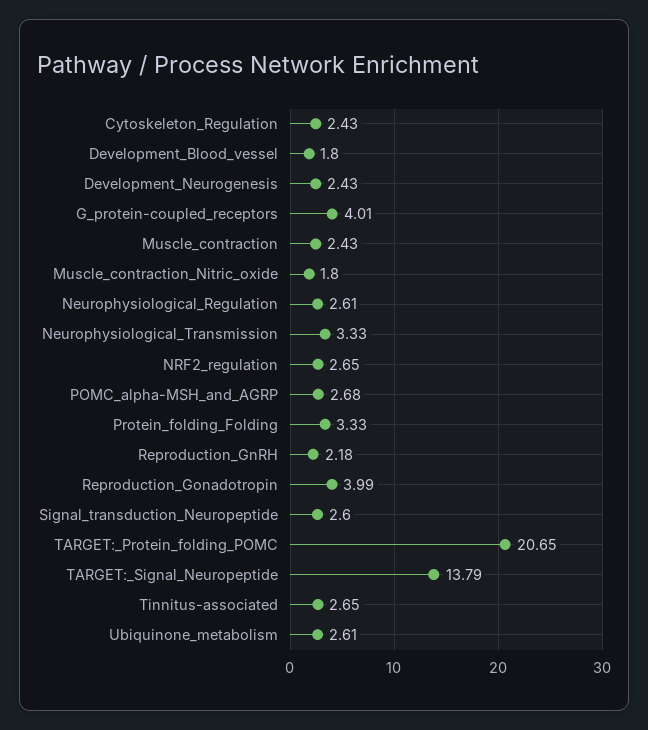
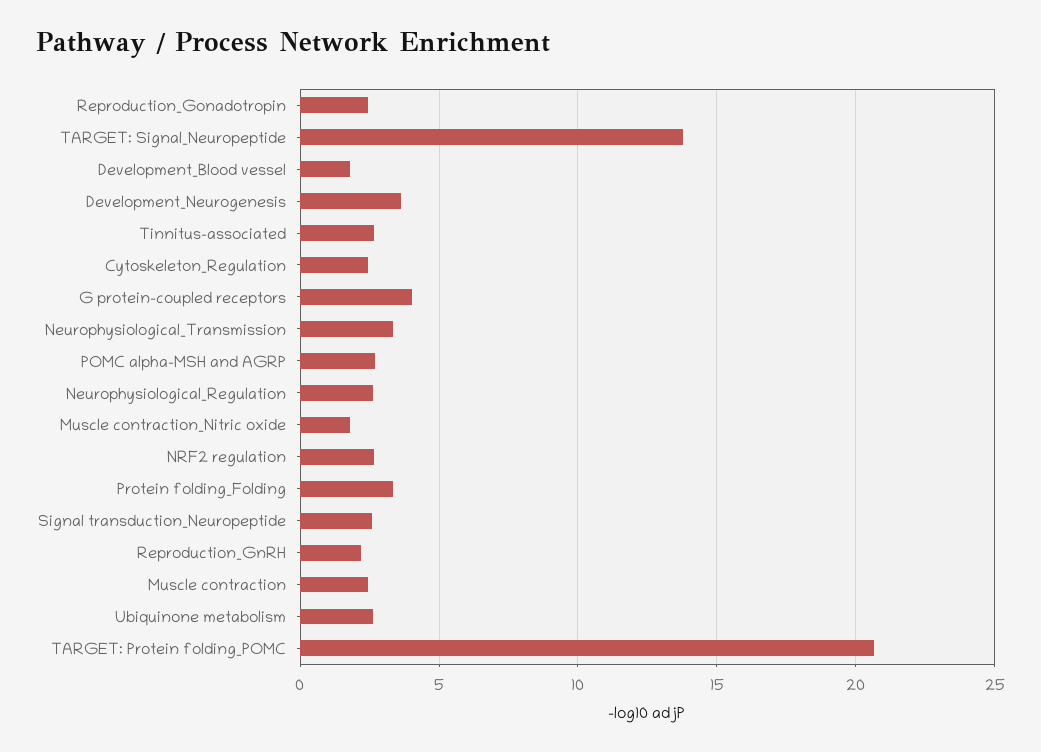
Development_Neurogenesis: 2.43 -> 3.5
Reproduction_Gonadotropin: 3.99 -> 2.5

